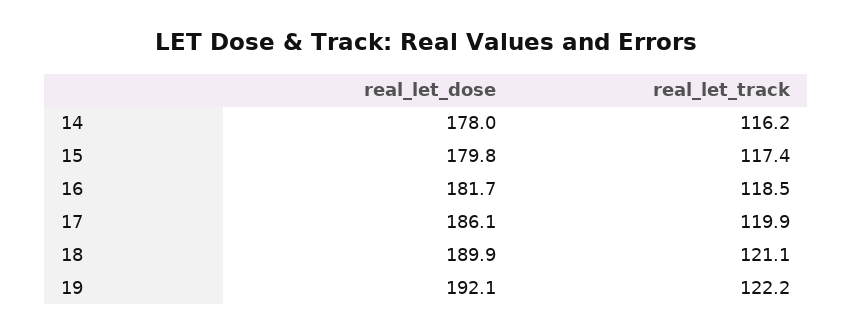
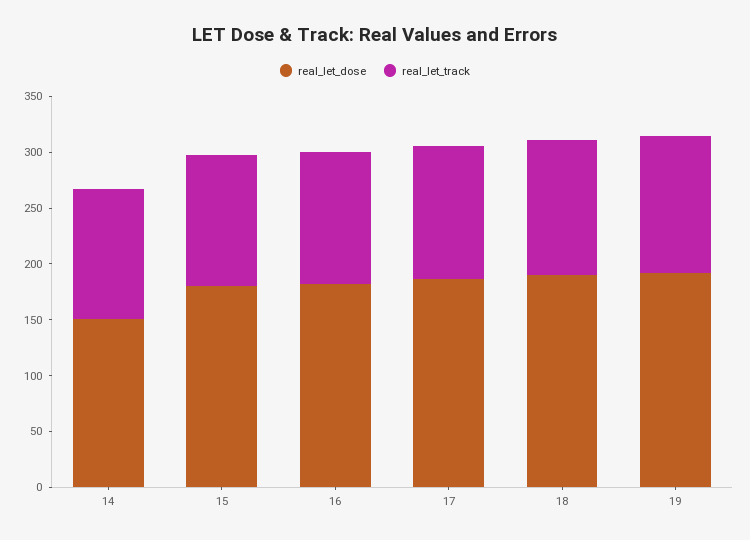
real_let_dose, 14: 178 -> 150

